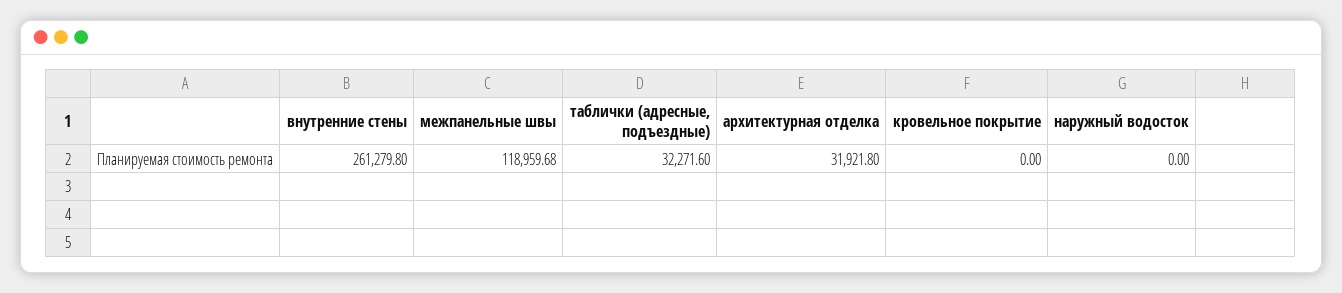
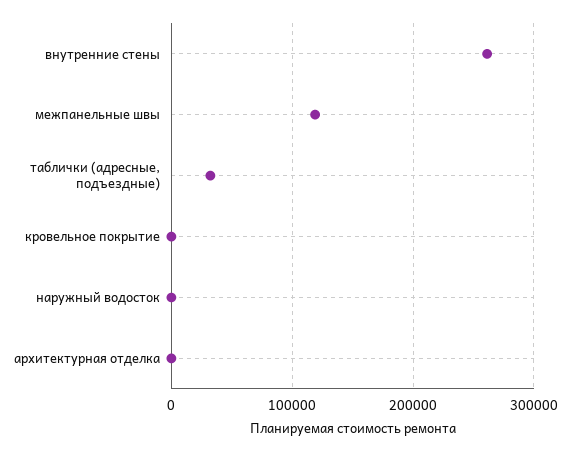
архитектурная отделка: 31921.8 -> 0

